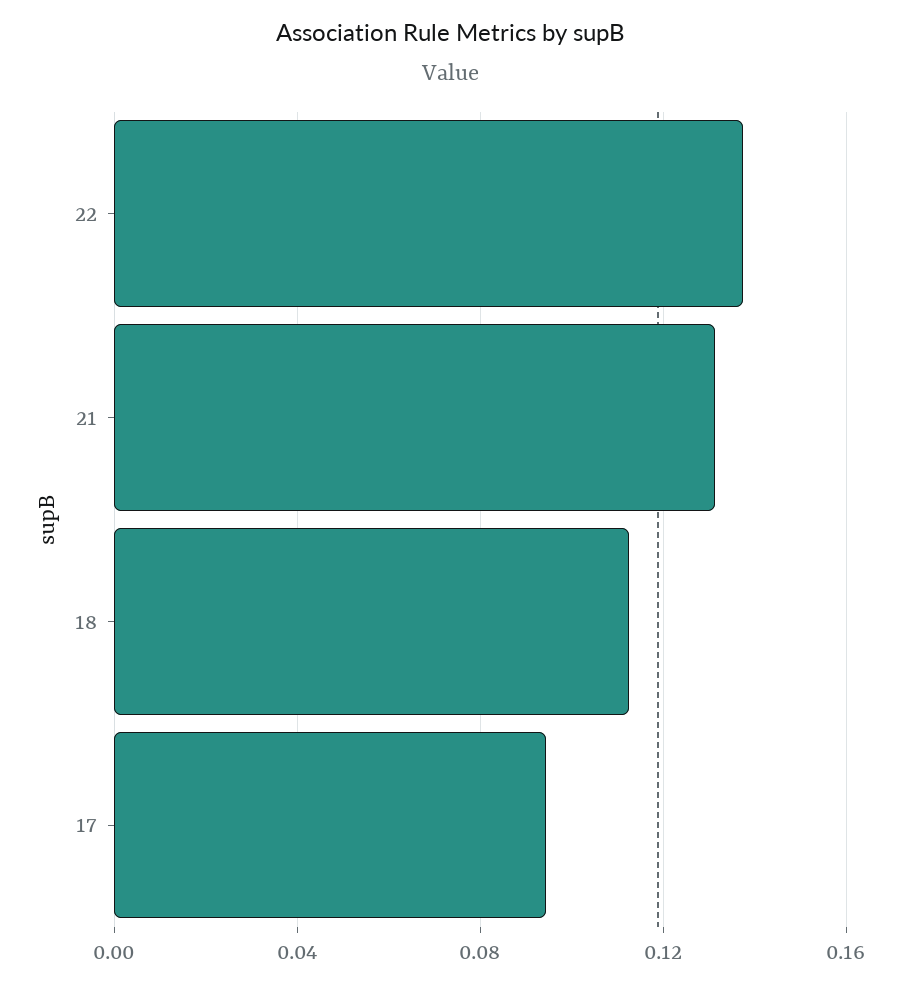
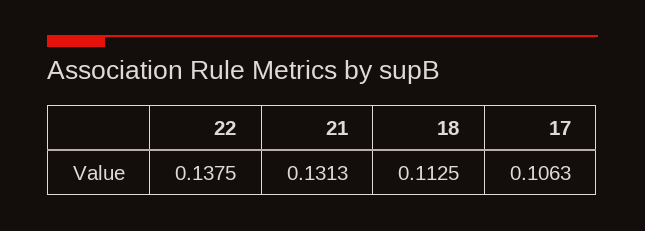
17: 0.095 -> 0.1063

